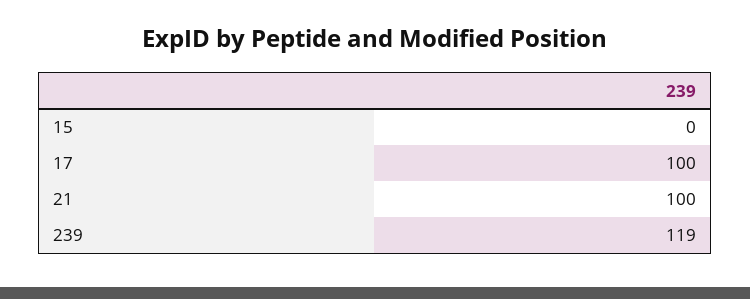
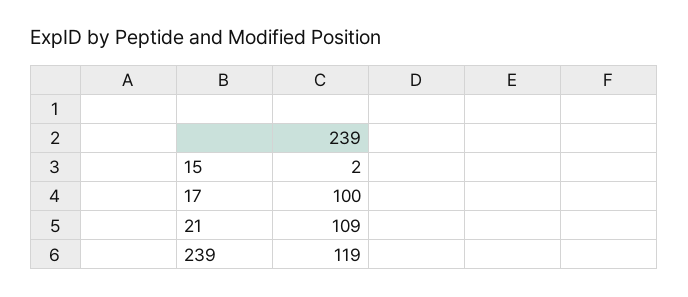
15: 0 -> 2
21: 100 -> 109

